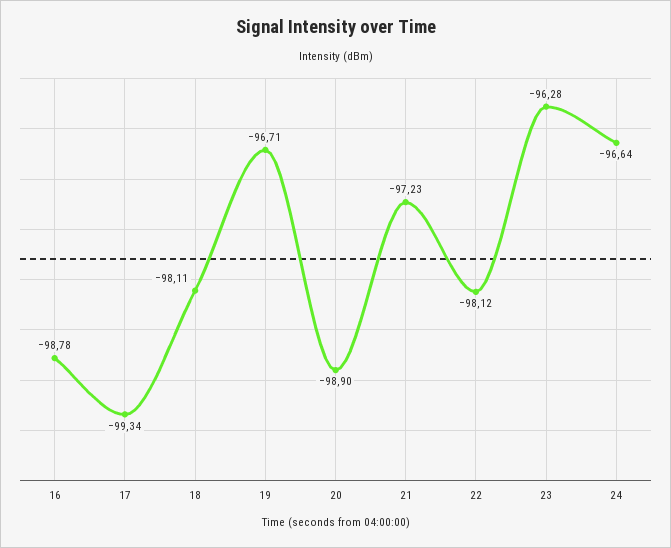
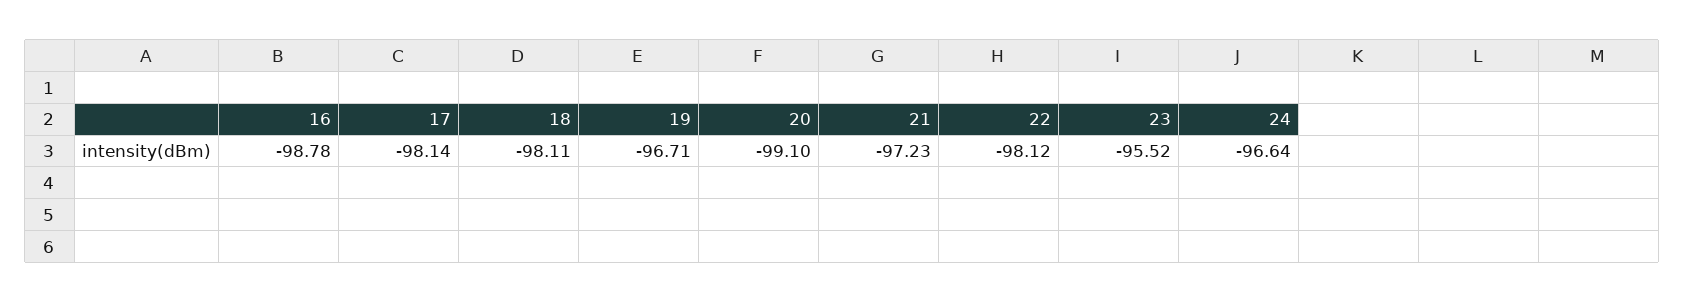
17: -99.34 -> -98.14
20: -98.9 -> -99.1
23: -96.28 -> -95.52

